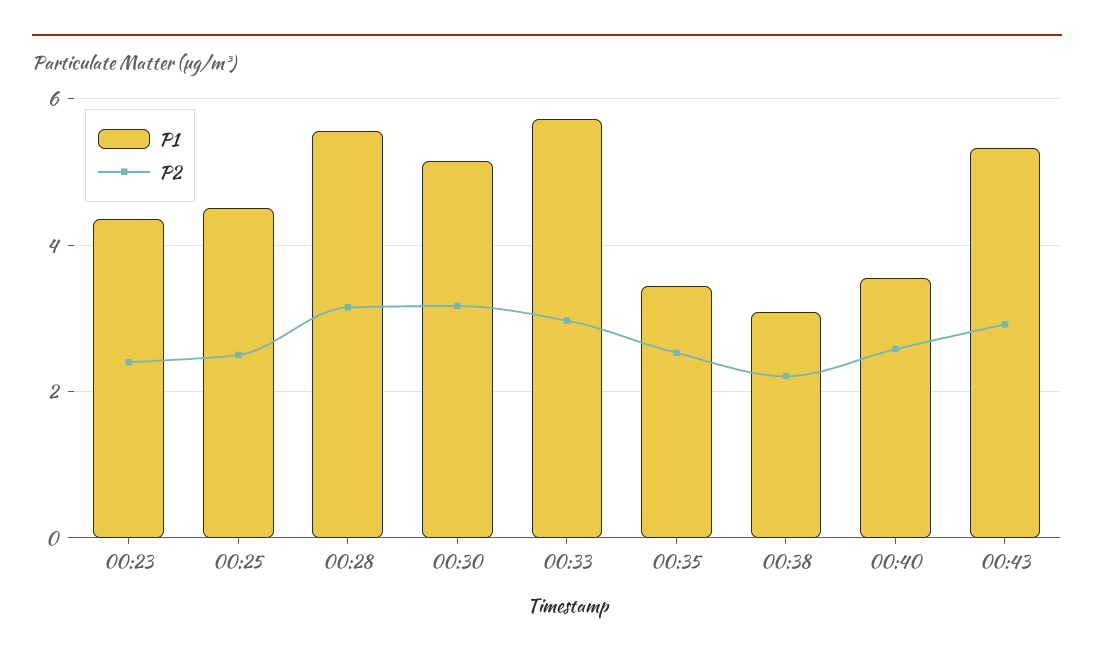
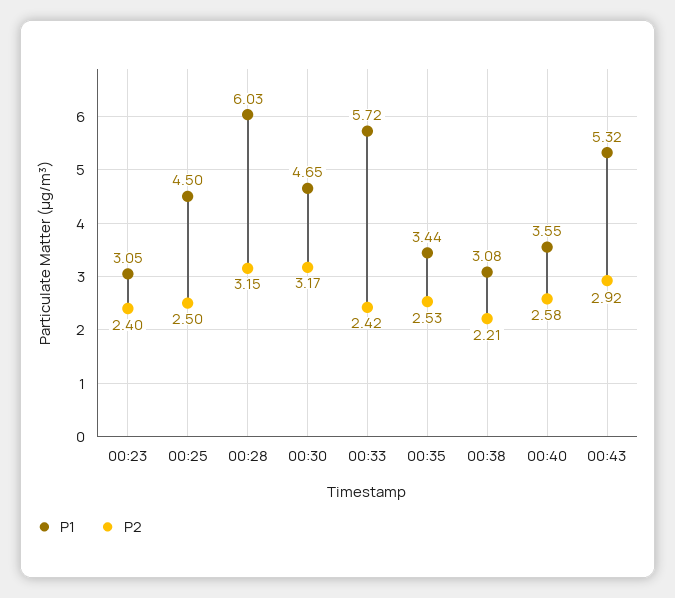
P1, 00:23: 4.4 -> 3.05
P1, 00:28: 5.6 -> 6.03
P1, 00:30: 5.2 -> 4.65
P2, 00:33: 3 -> 2.42

